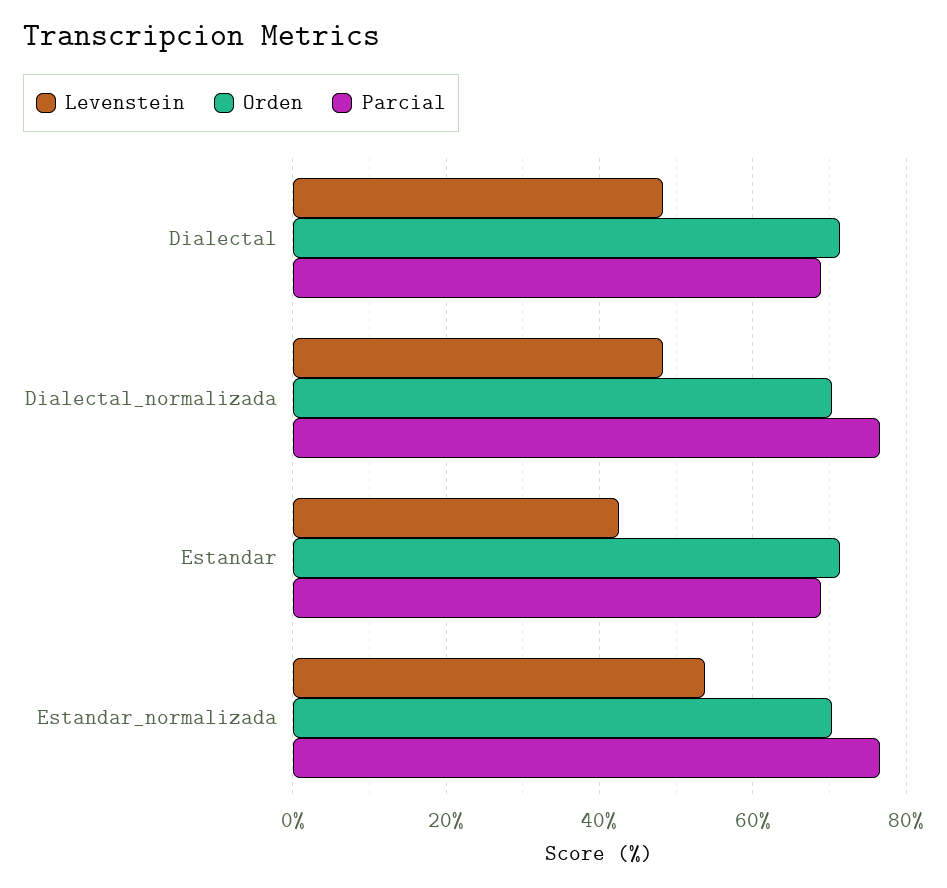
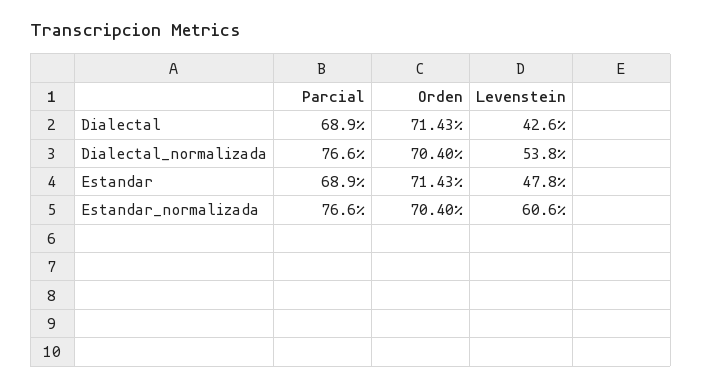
Levenstein, Dialectal: 48 -> 42.6
Levenstein, Dialectal_normalizada: 48 -> 53.8
Levenstein, Estandar: 42 -> 47.8
Levenstein, Estandar_normalizada: 54 -> 60.6

